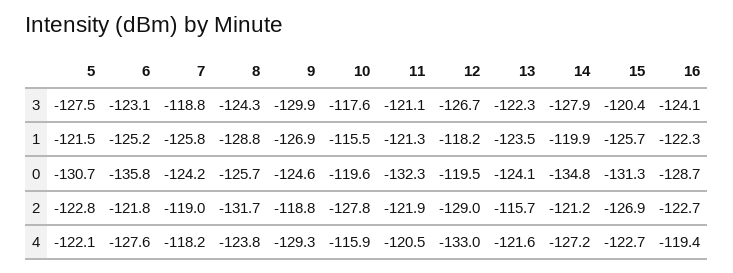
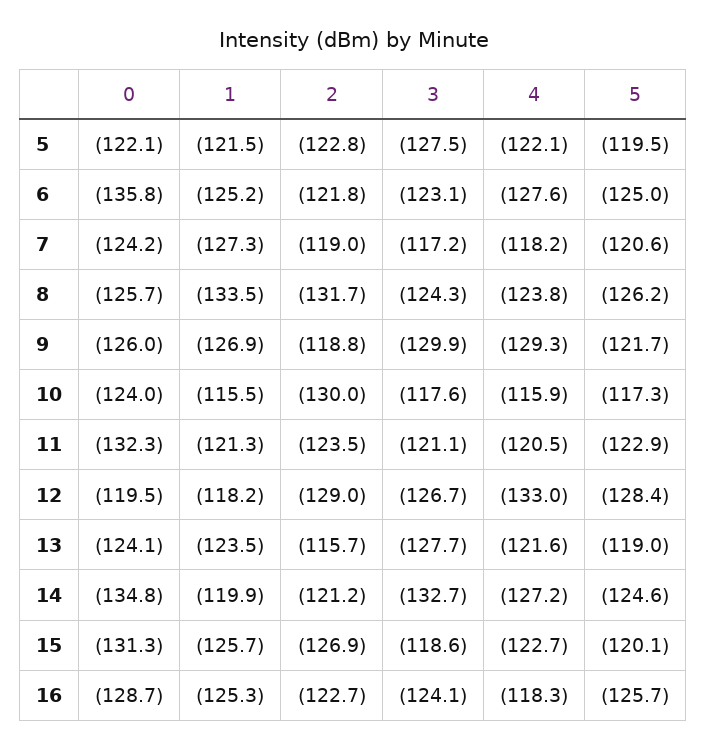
7, 3: -118.8 -> -117.2
13, 3: -122.3 -> -127.7
14, 3: -127.9 -> -132.7
15, 3: -120.4 -> -118.6
7, 1: -125.8 -> -127.3
8, 1: -128.8 -> -133.5
16, 1: -122.3 -> -125.3
5, 0: -130.7 -> -122.1
9, 0: -124.6 -> -126
10, 0: -119.6 -> -124
10, 2: -127.8 -> -130
11, 2: -121.9 -> -123.5
16, 4: -119.4 -> -118.3
5, 5: none -> -119.5
6, 5: none -> -125
7, 5: none -> -120.6
8, 5: none -> -126.2
9, 5: none -> -121.7
10, 5: none -> -117.3
11, 5: none -> -122.9
12, 5: none -> -128.4
13, 5: none -> -119
14, 5: none -> -124.6
15, 5: none -> -120.1
16, 5: none -> -125.7

